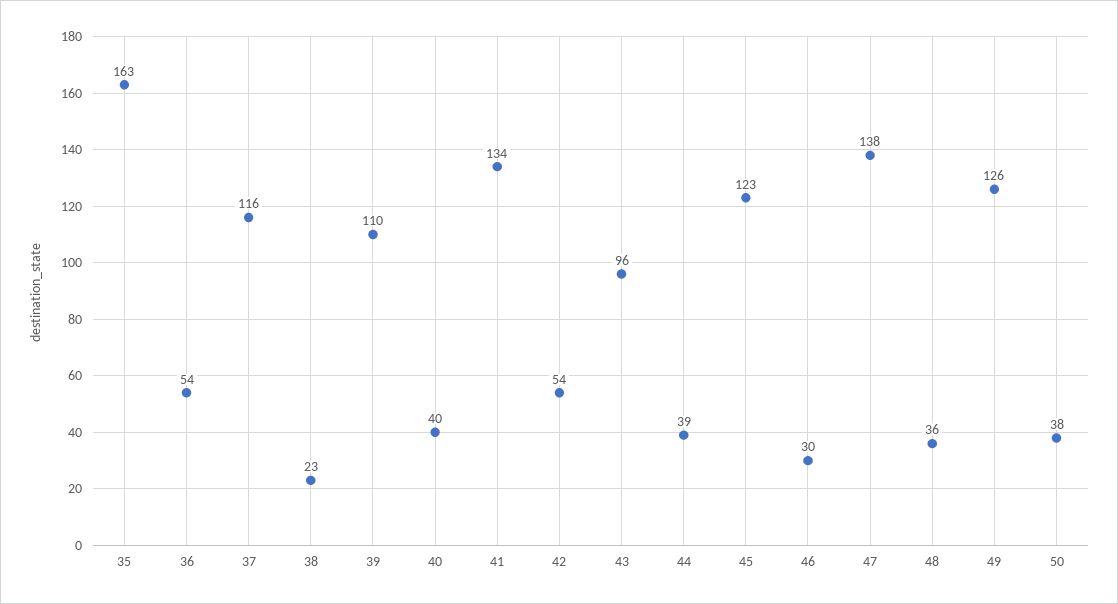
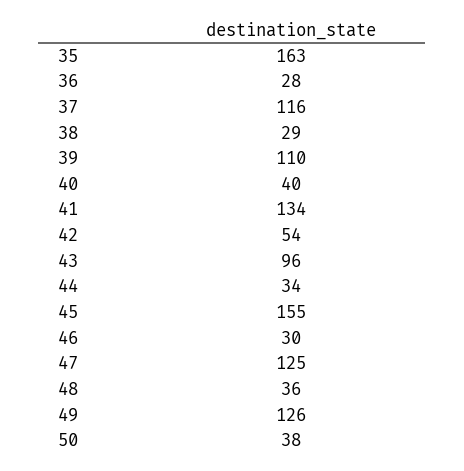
36: 54 -> 28
38: 23 -> 29
44: 39 -> 34
45: 123 -> 155
47: 138 -> 125

